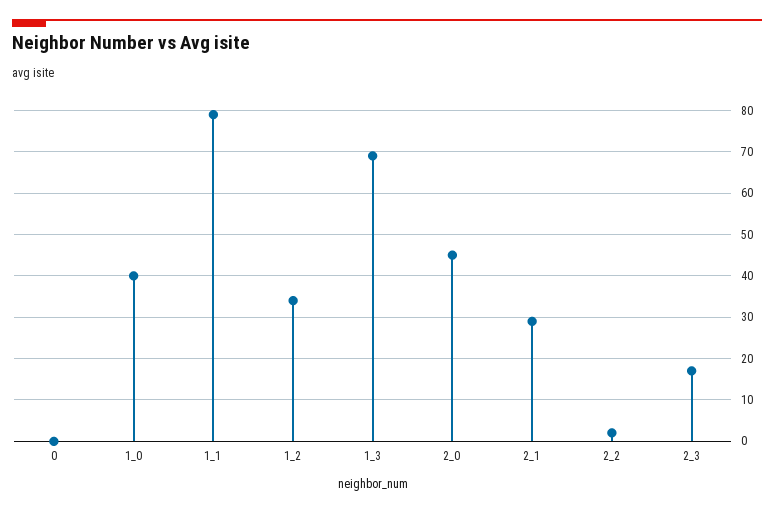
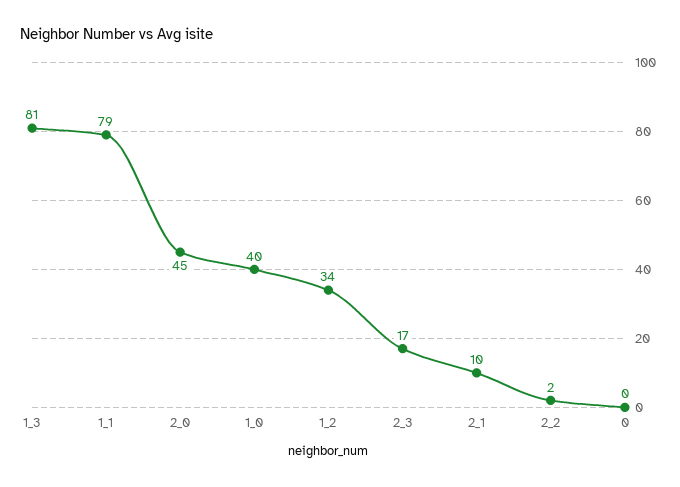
1_3: 70 -> 81
2_1: 30 -> 10

